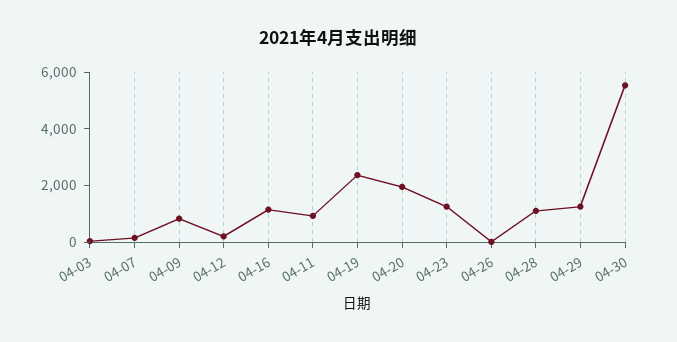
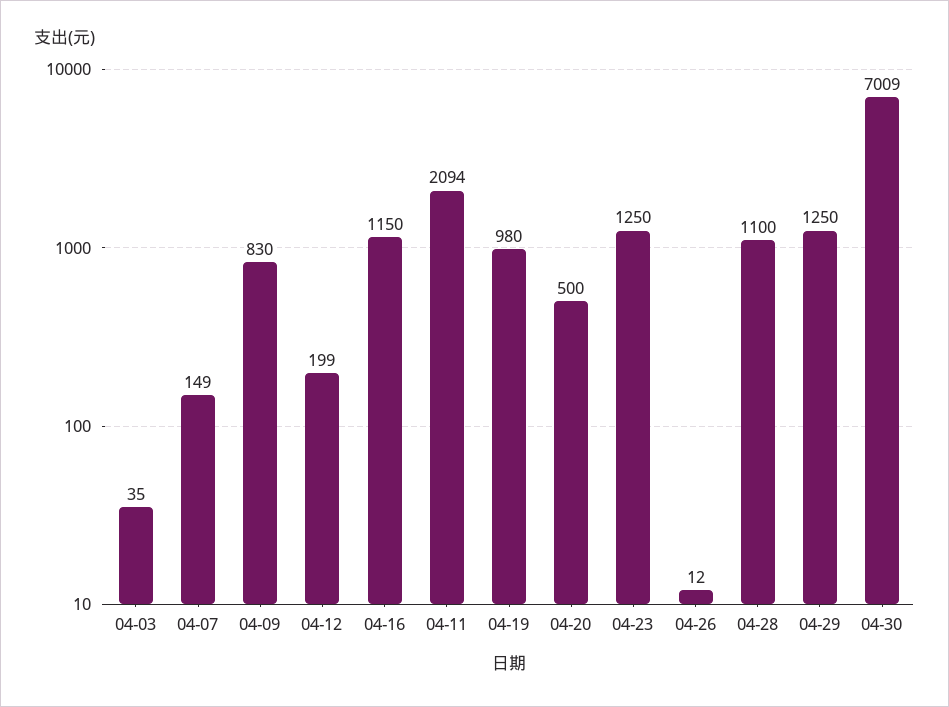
04-11: 1000 -> 2094
04-19: 2500 -> 980
04-20: 2000 -> 500
04-30: 5500 -> 7009

